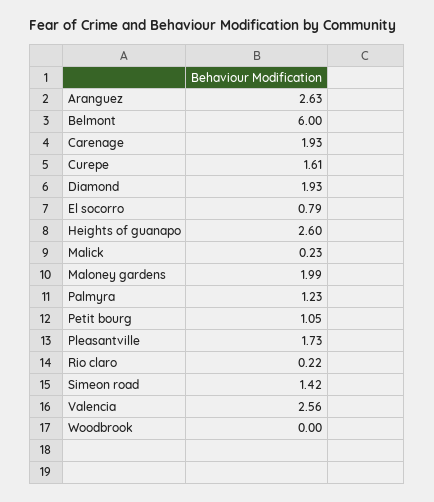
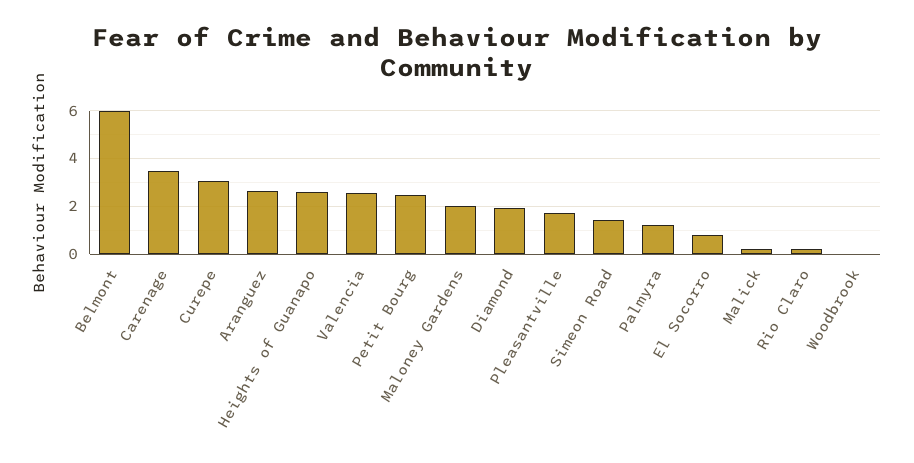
Carenage: 1.93 -> 3.5
Curepe: 1.61 -> 3
Petit bourg: 1.05 -> 2.5

